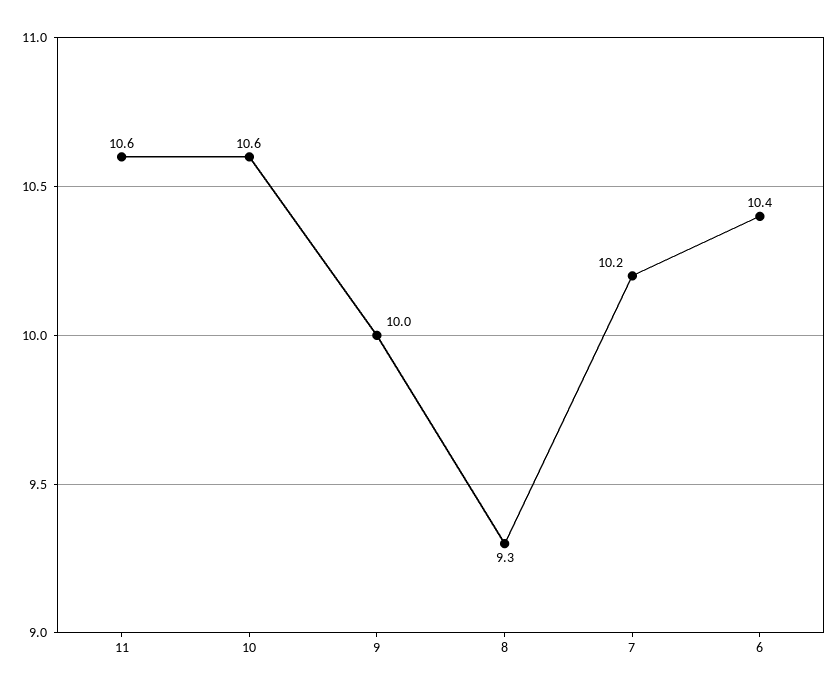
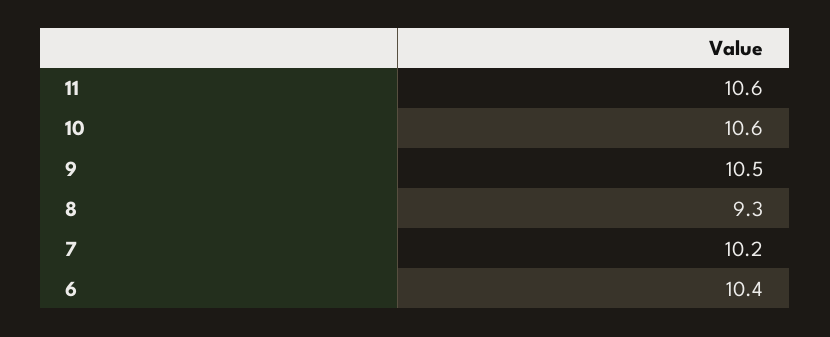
9: 10 -> 10.5

